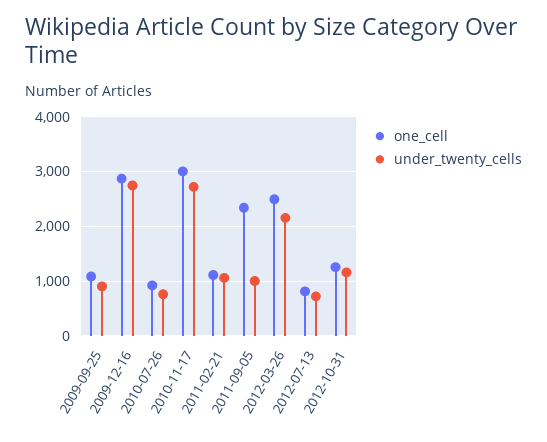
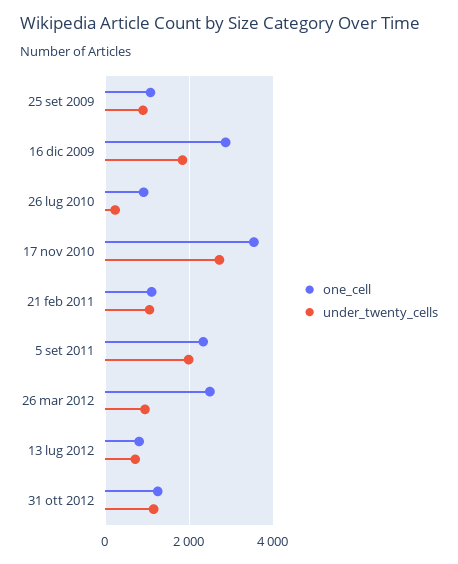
under_twenty_cells, 2009-12-16: 2800 -> 1800
under_twenty_cells, 2010-07-26: 800 -> 200
one_cell, 2010-11-17: 3000 -> 3600
under_twenty_cells, 2011-09-05: 1000 -> 2000
under_twenty_cells, 2012-03-26: 2200 -> 1000

